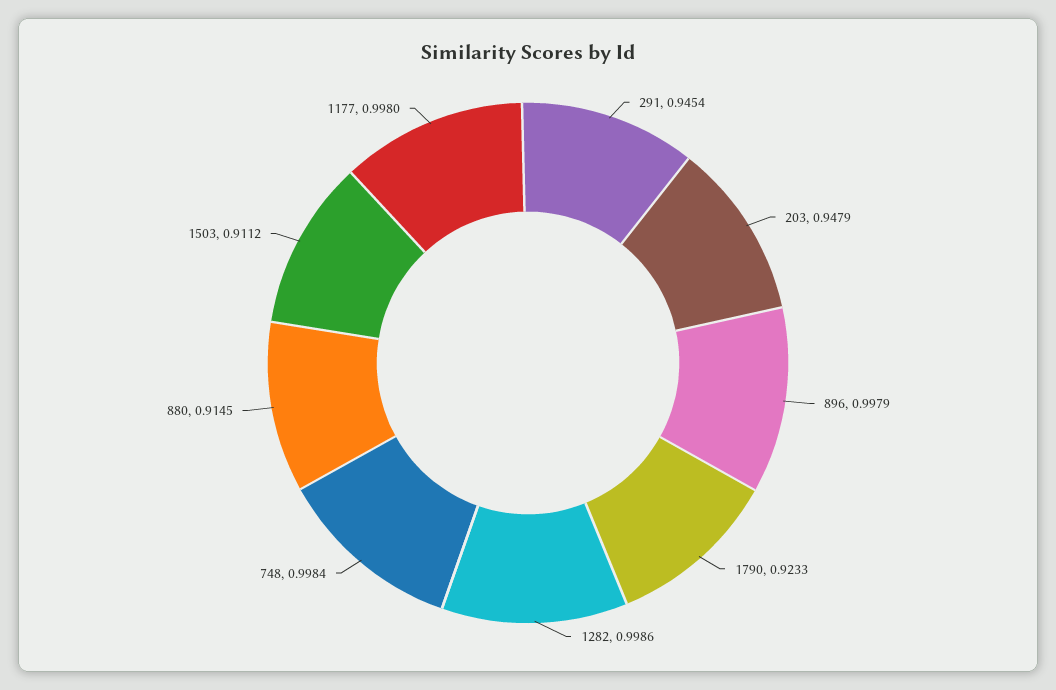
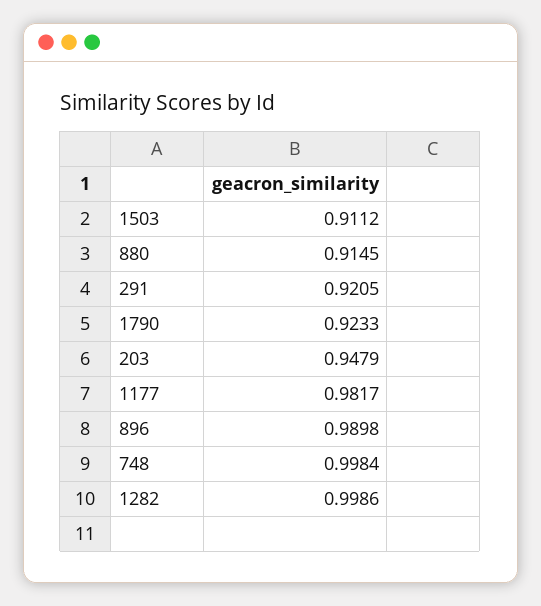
291: 0.9454 -> 0.9205
896: 0.9979 -> 0.9898
1177: 0.998 -> 0.9817

